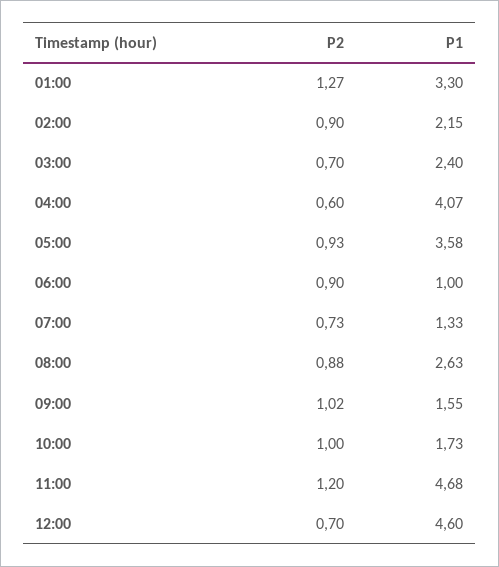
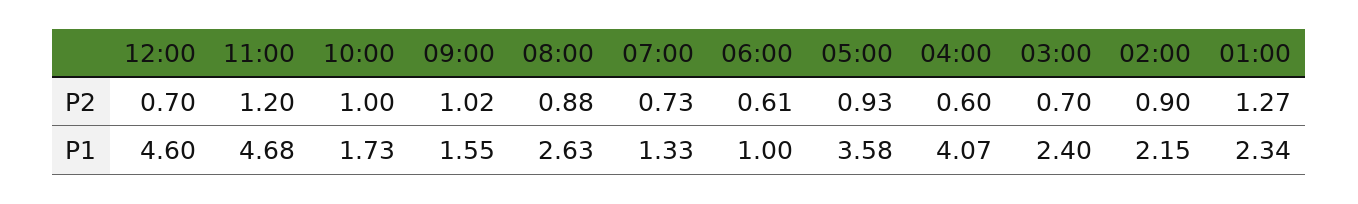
P1, 01:00: 3.3 -> 2.34
P2, 06:00: 0.9 -> 0.61

